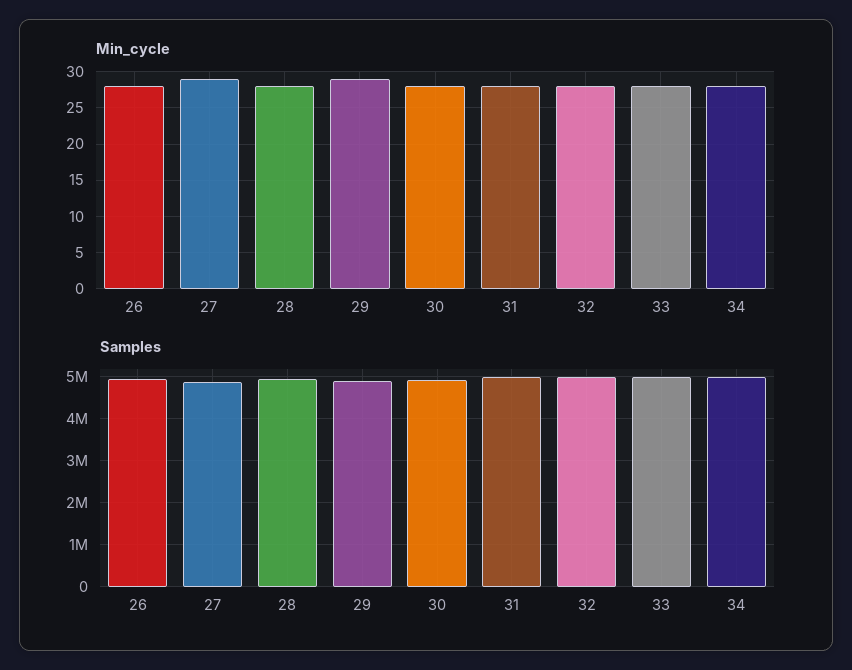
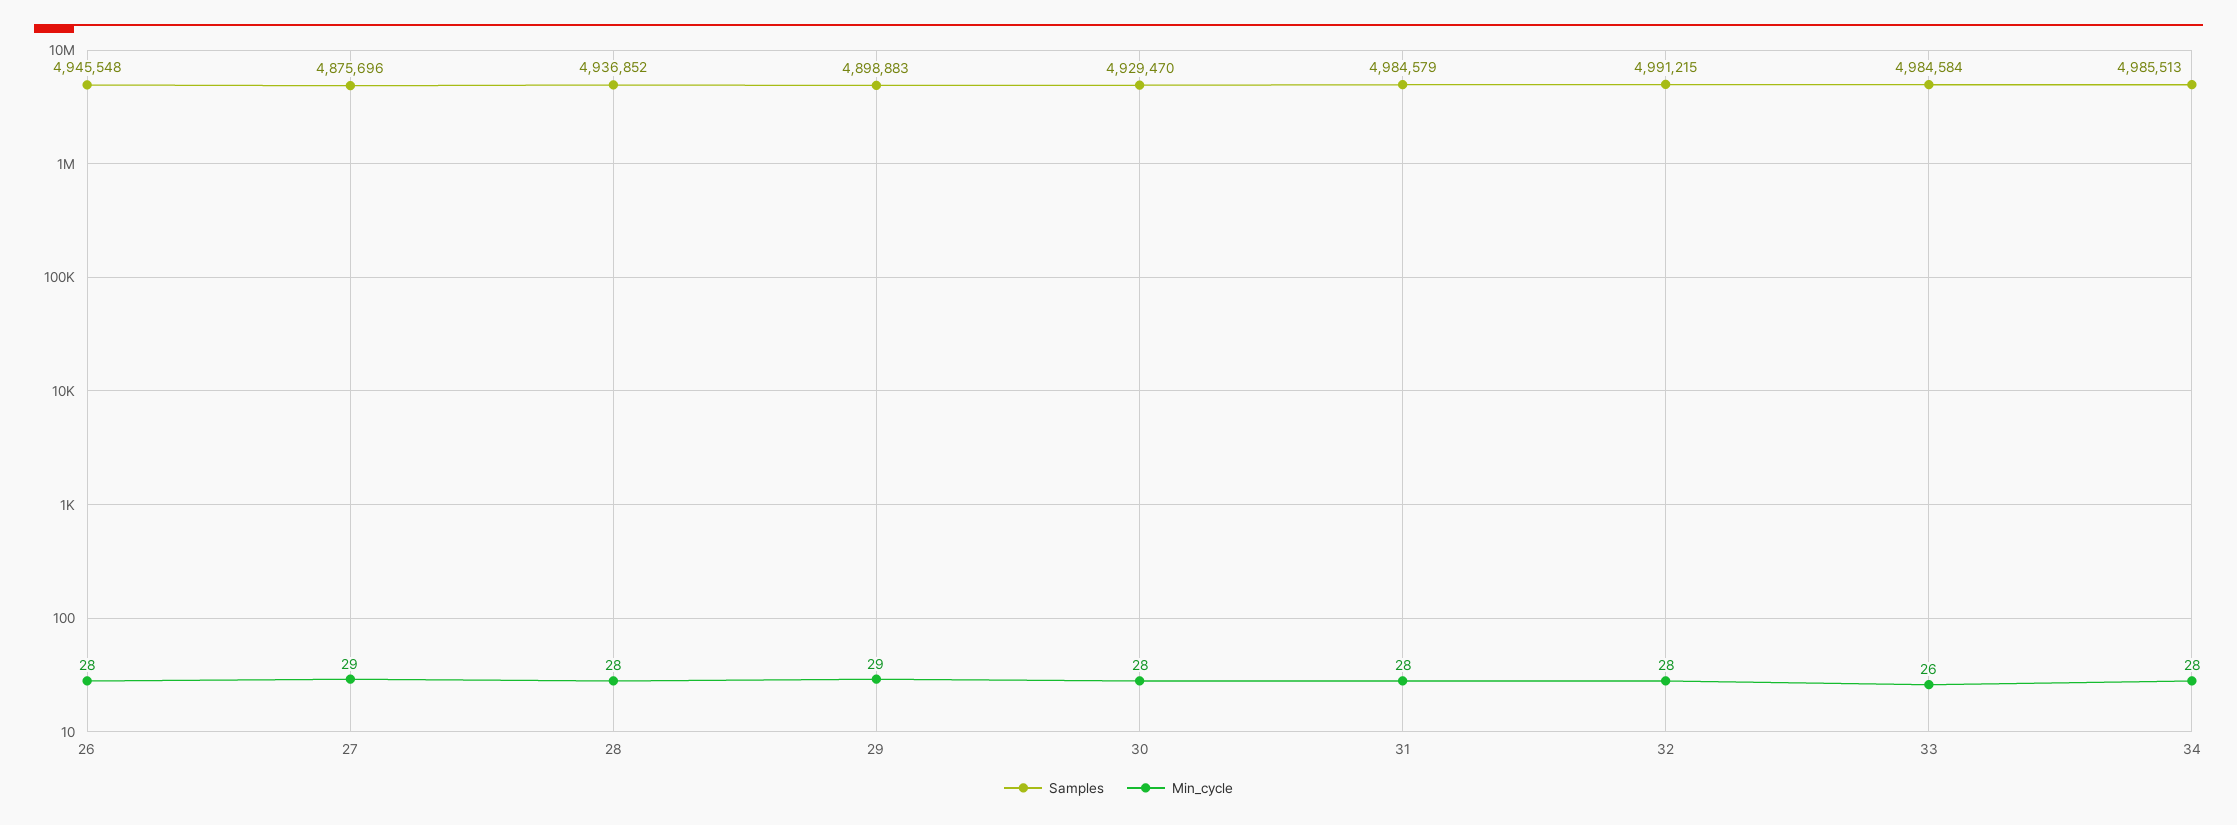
Min_cycle, 33: 28 -> 26

